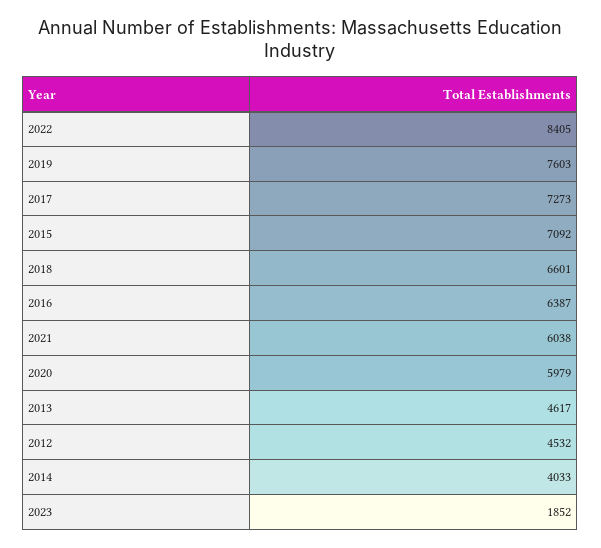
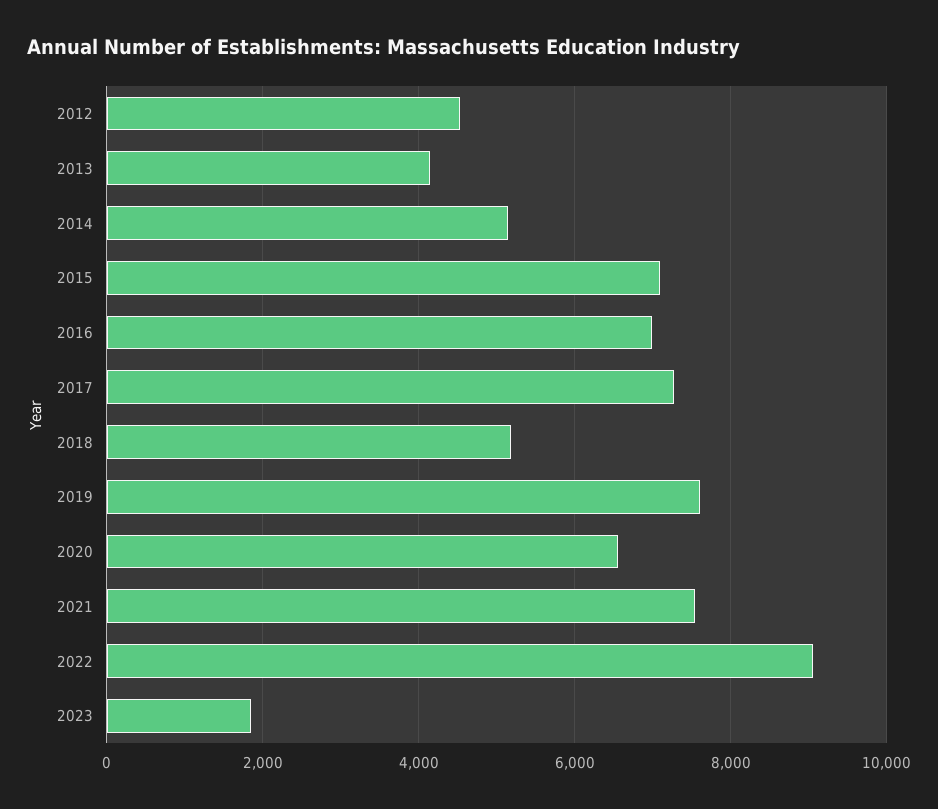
2022: 8405 -> 9000
2018: 6601 -> 5200
2016: 6387 -> 7000
2021: 6038 -> 7600
2020: 5979 -> 6600
2013: 4617 -> 4200
2014: 4033 -> 5200

